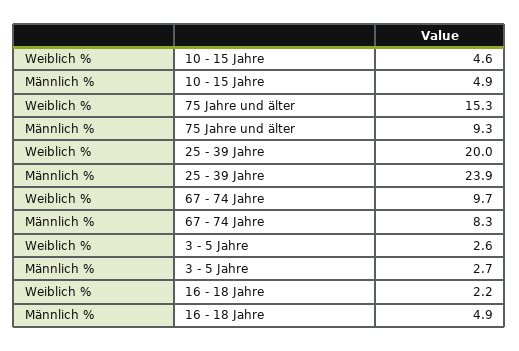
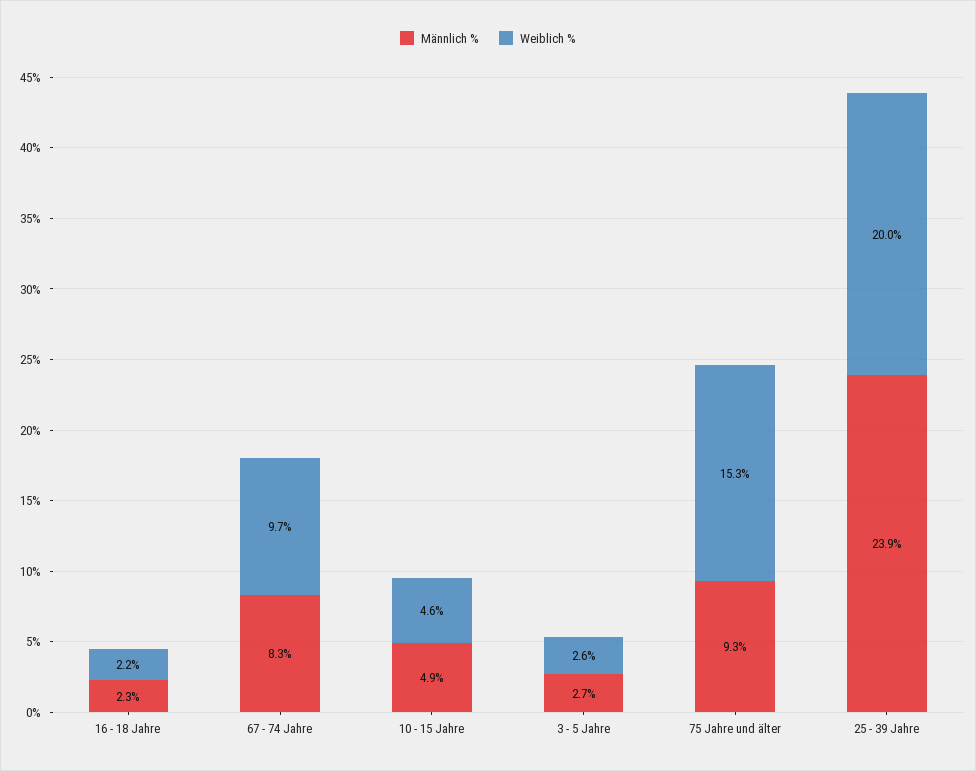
Männlich %, 16 - 18 Jahre: 4.9 -> 2.3

